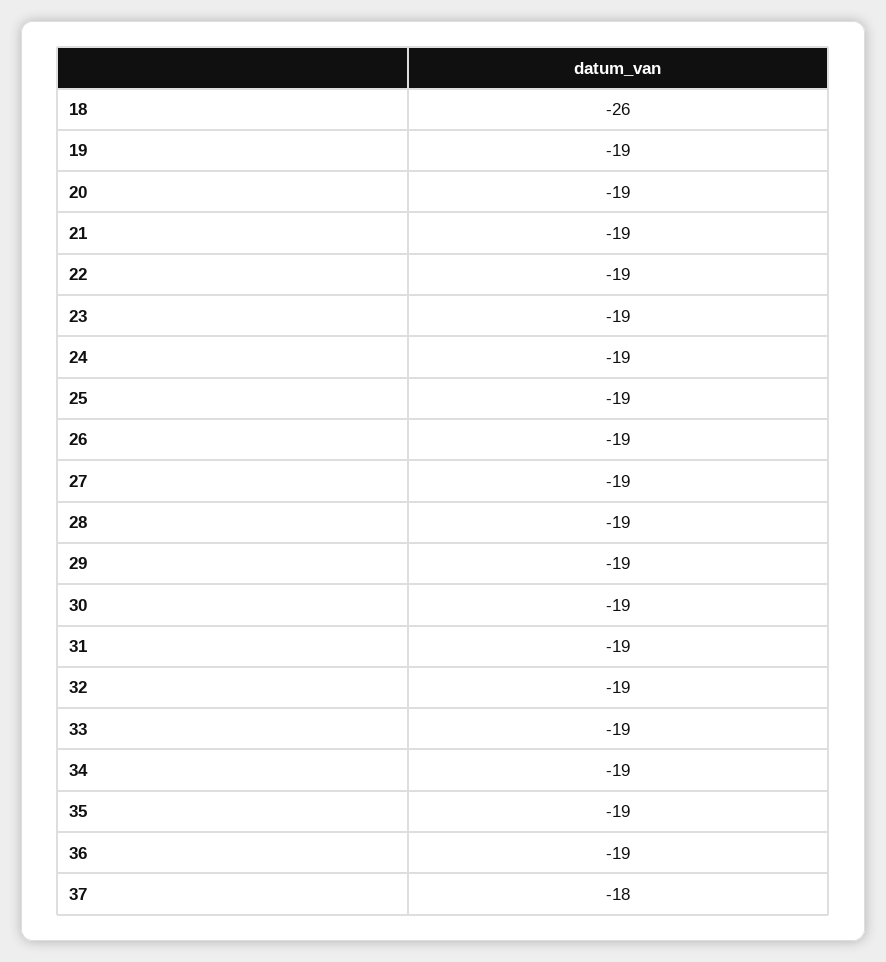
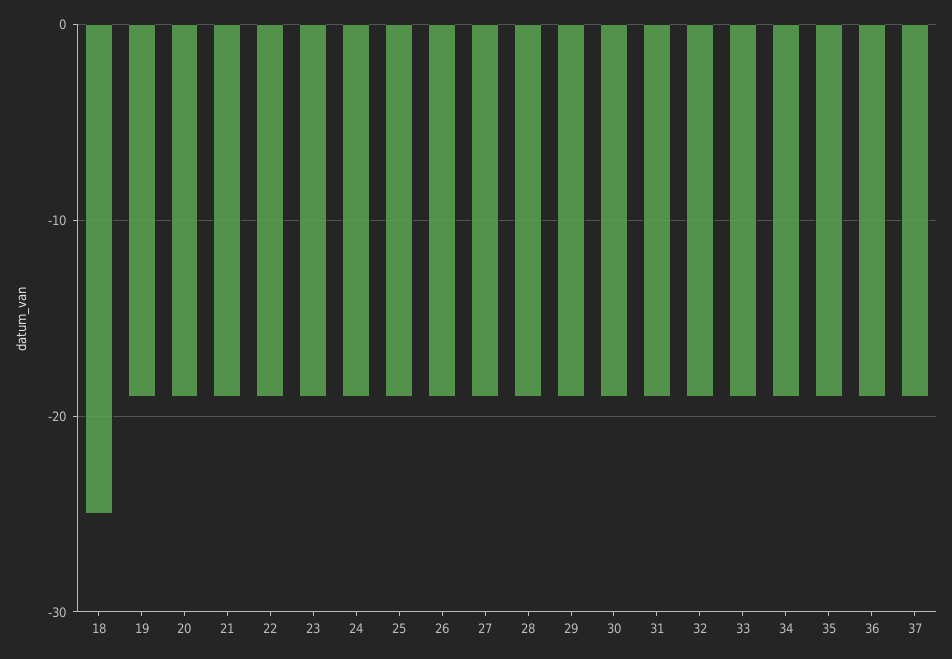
18: -26 -> -25
37: -18 -> -19

